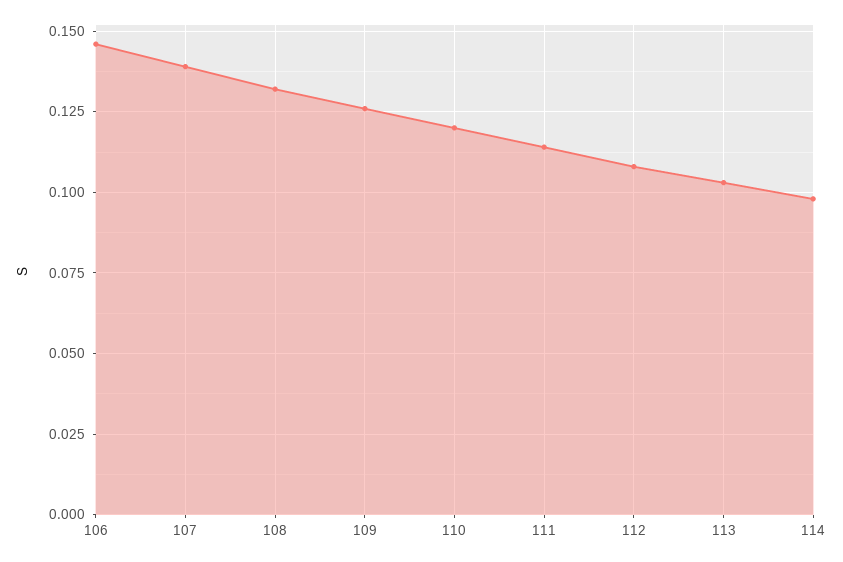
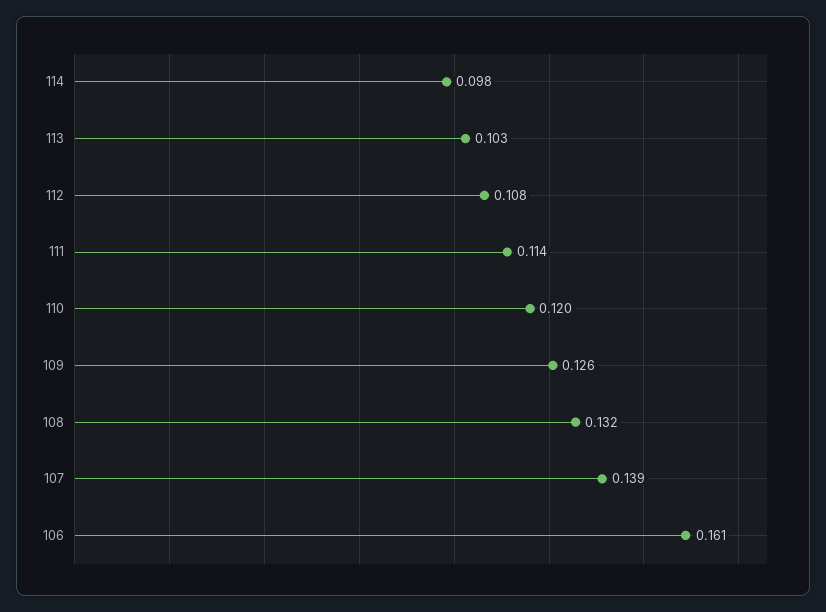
106: 0.145 -> 0.161

